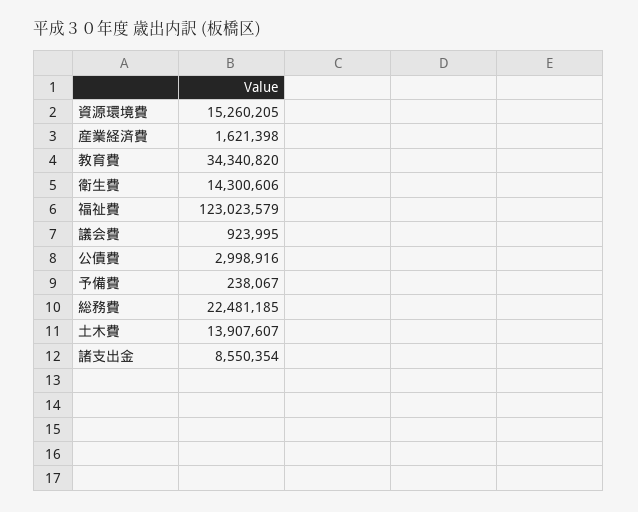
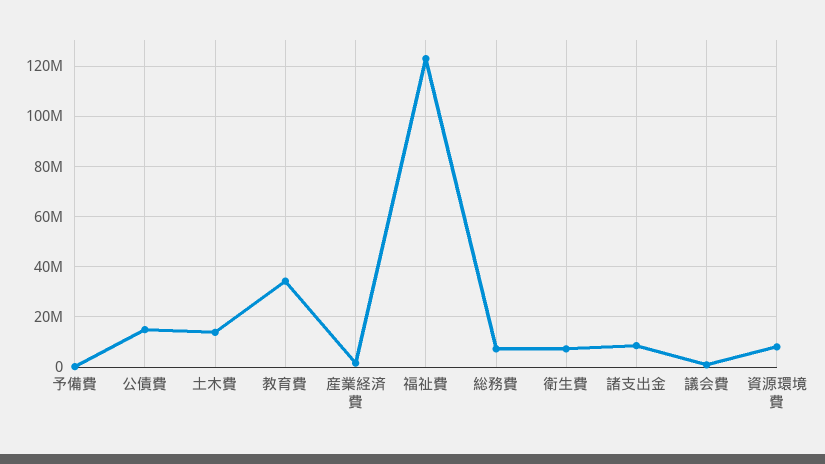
資源環境費: 15260205 -> 7500000
衛生費: 14300606 -> 7500000
公債費: 2998916 -> 15000000
総務費: 22481185 -> 7500000

